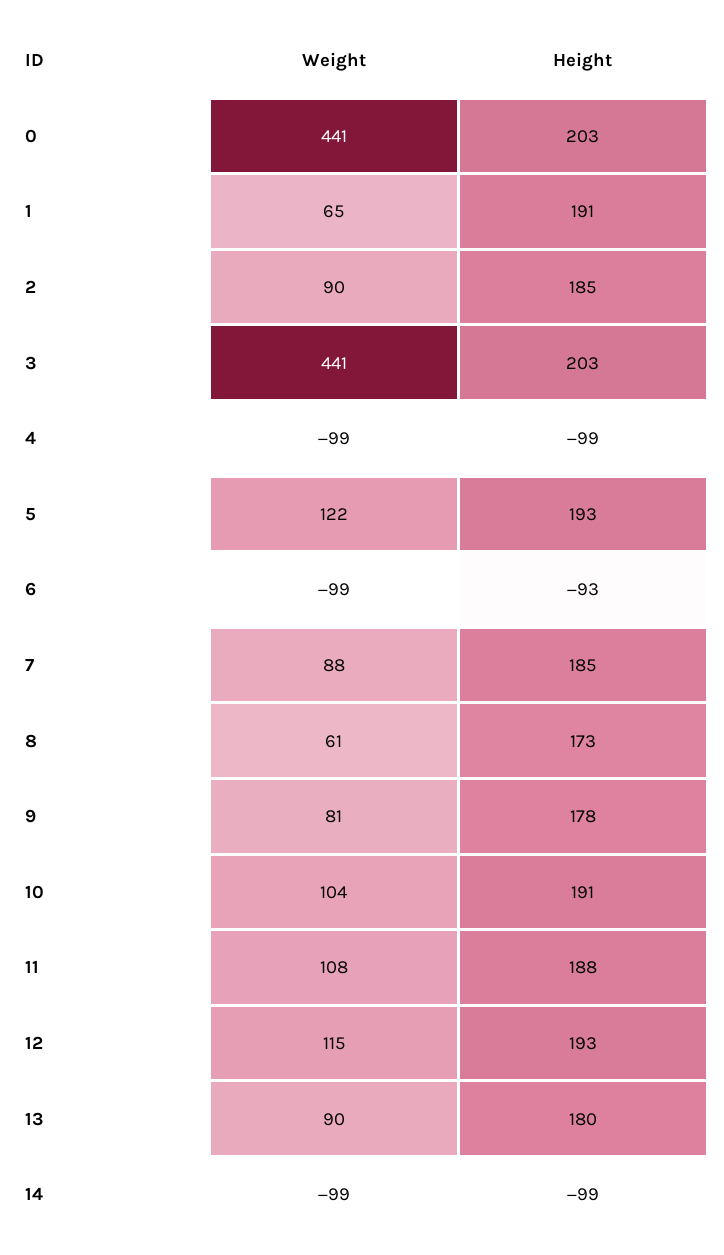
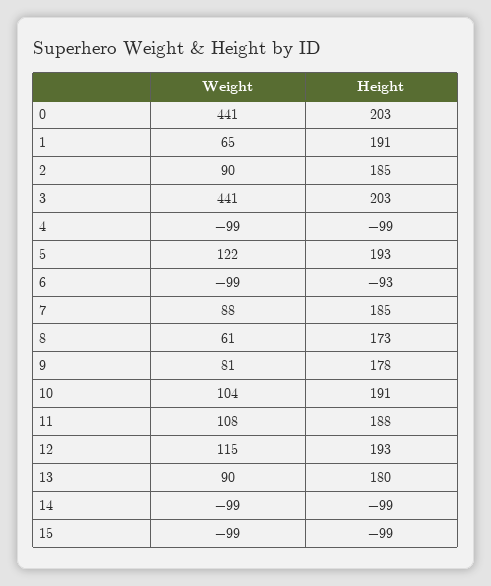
Weight, 15: none -> -99
Height, 15: none -> -99

